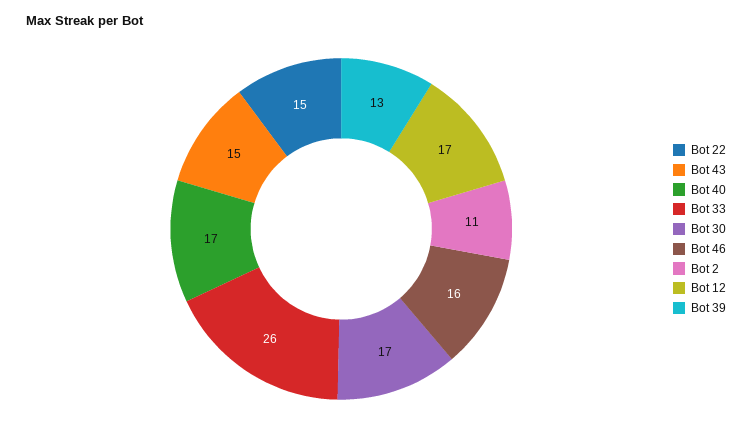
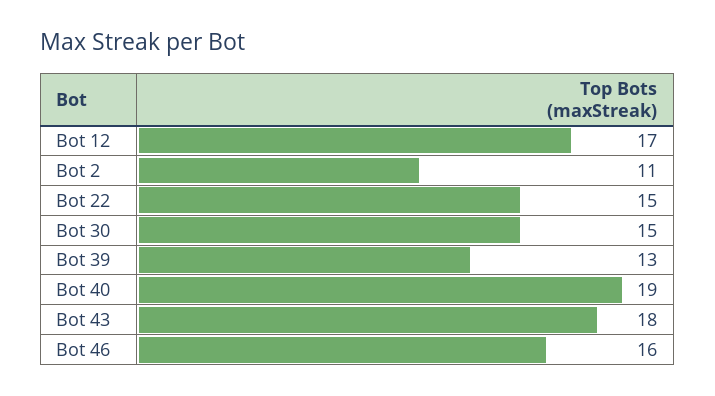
Bot 43: 15 -> 18
Bot 40: 17 -> 19
Bot 33: 26 -> none
Bot 30: 17 -> 15

